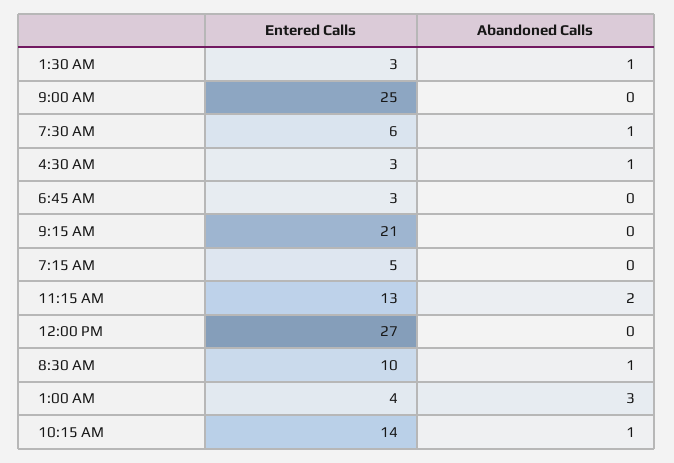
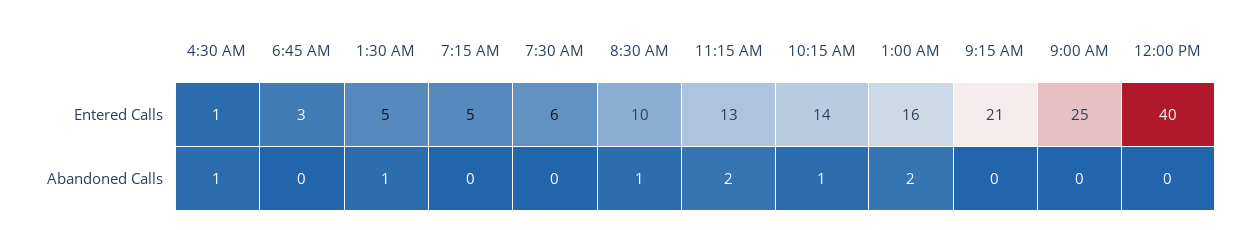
Entered Calls, 1:30 AM: 3 -> 5
Abandoned Calls, 7:30 AM: 1 -> 0
Entered Calls, 4:30 AM: 3 -> 1
Entered Calls, 12:00 PM: 27 -> 40
Entered Calls, 1:00 AM: 4 -> 16
Abandoned Calls, 1:00 AM: 3 -> 2

